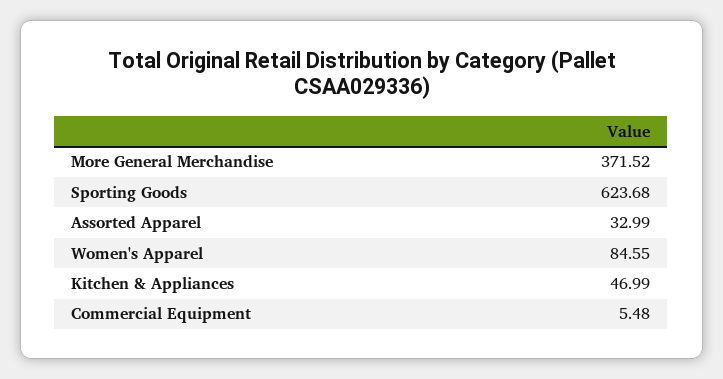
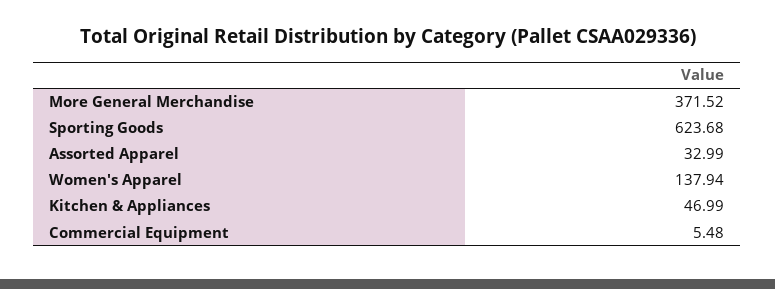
Women's Apparel: 84.55 -> 137.94

